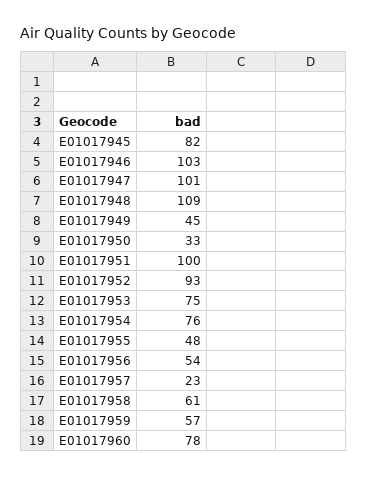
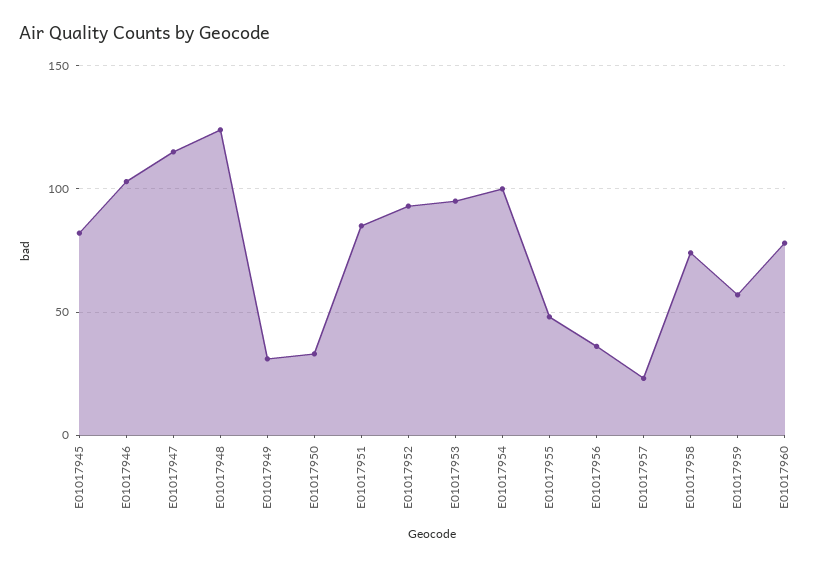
E01017947: 101 -> 115
E01017948: 109 -> 125
E01017949: 45 -> 30
E01017951: 100 -> 85
E01017953: 75 -> 95
E01017954: 76 -> 100
E01017956: 54 -> 35
E01017958: 61 -> 75

